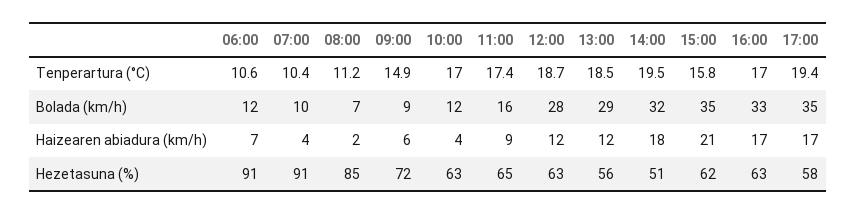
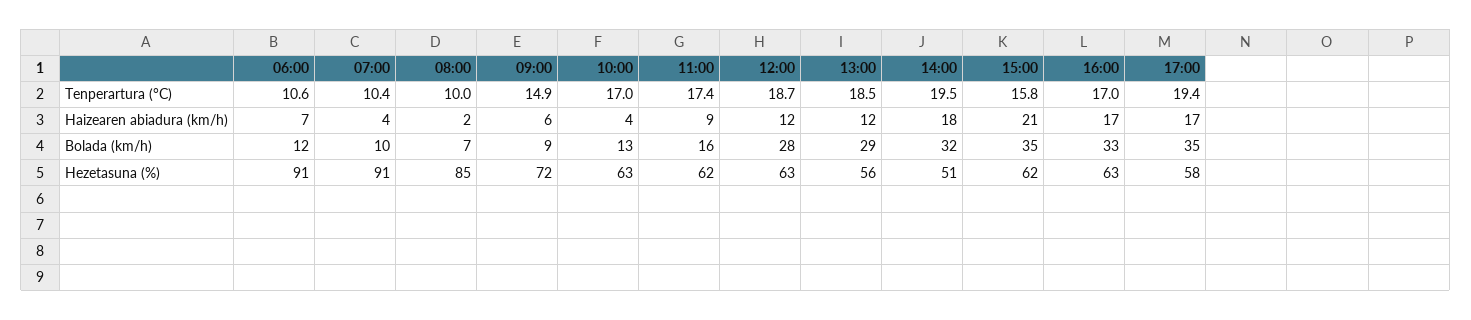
08:00, Tenperartura (°C): 11.2 -> 10
10:00, Bolada (km/h): 12 -> 13
11:00, Hezetasuna (%): 65 -> 62

